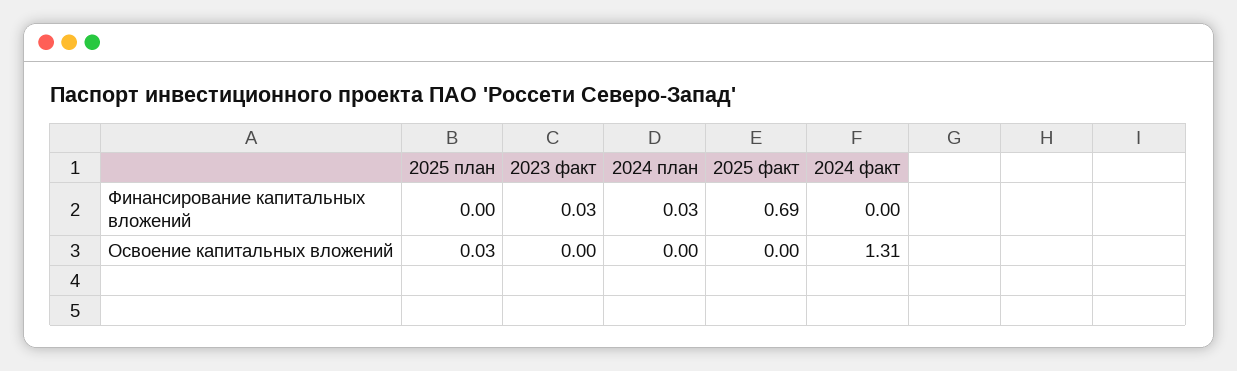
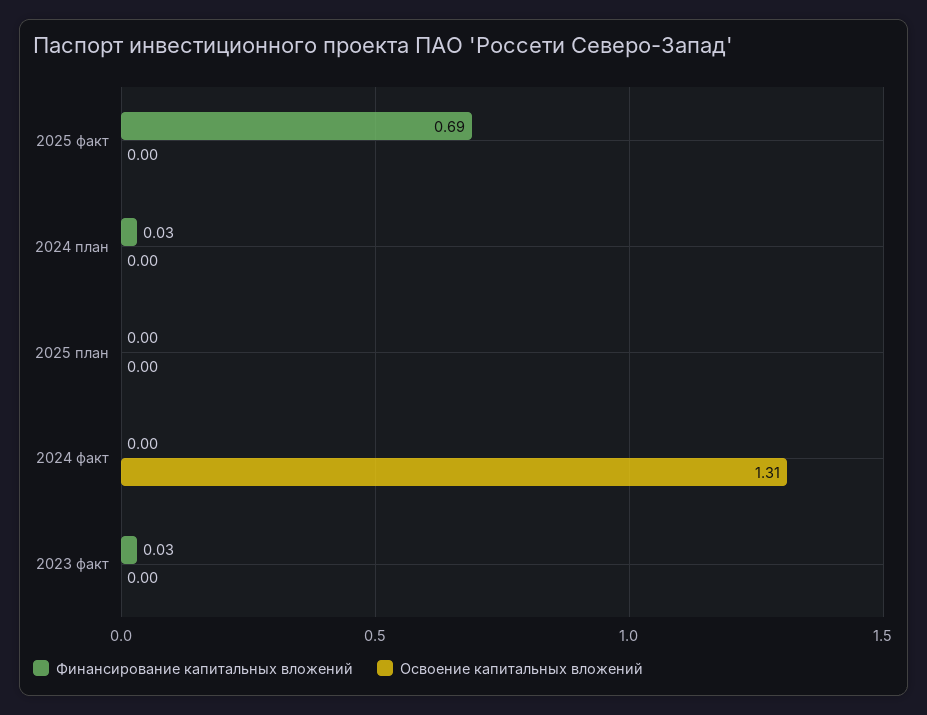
Освоение капитальных вложений, 2025 план: 0.03 -> 0

